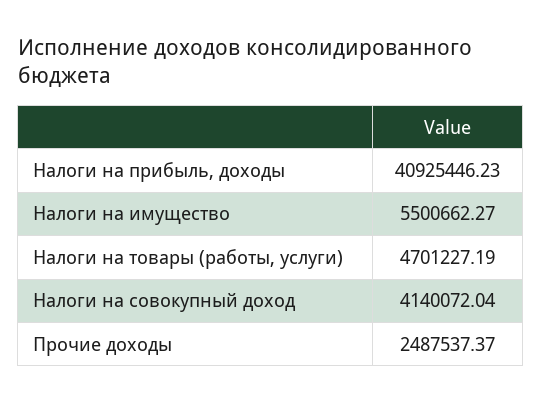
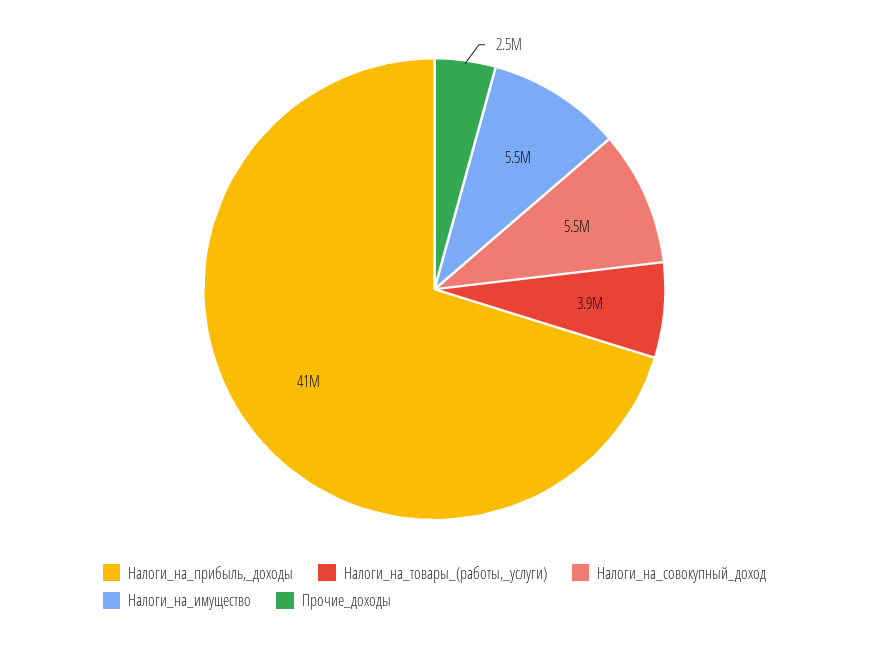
Налоги на товары (работы, услуги): 4701227.19 -> 3900000
Налоги на совокупный доход: 4140072.04 -> 5500000

